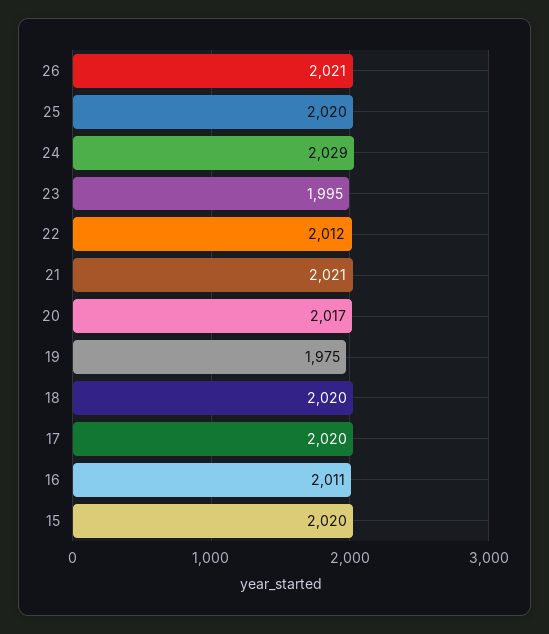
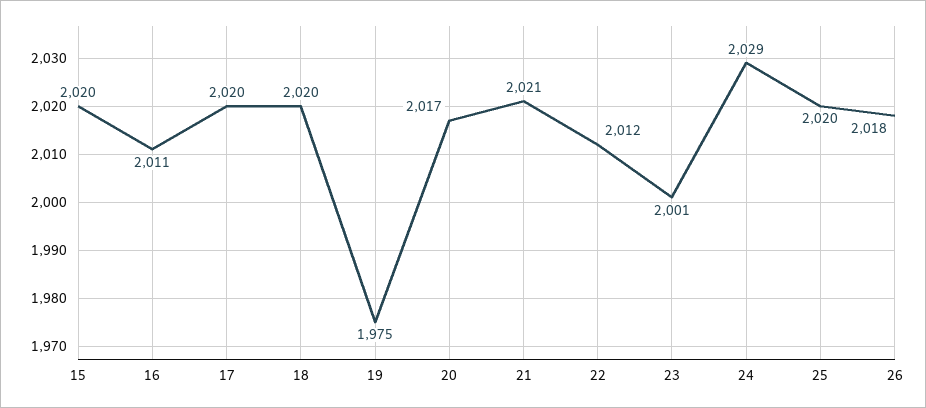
26: 2021 -> 2018
23: 1995 -> 2001

